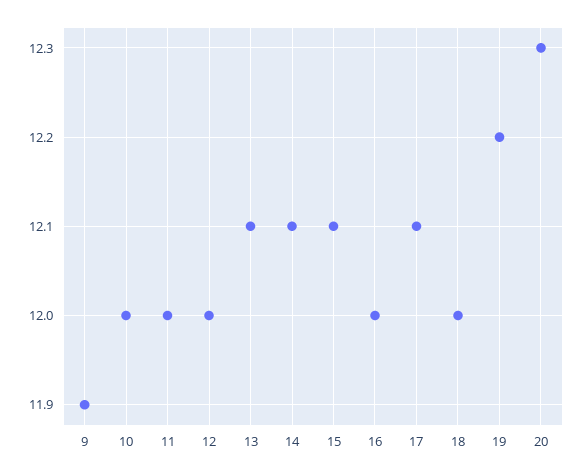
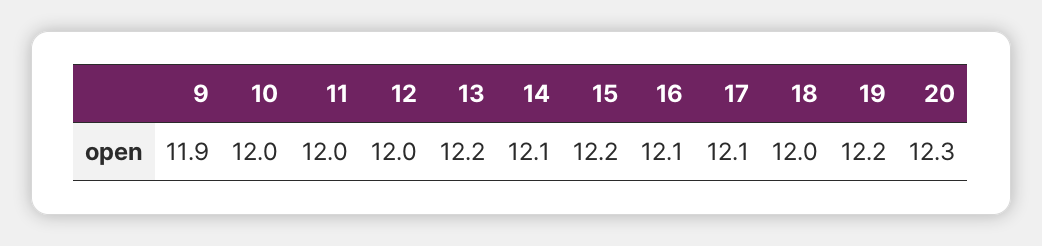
13: 12.1 -> 12.2
15: 12.1 -> 12.2
16: 12 -> 12.1

